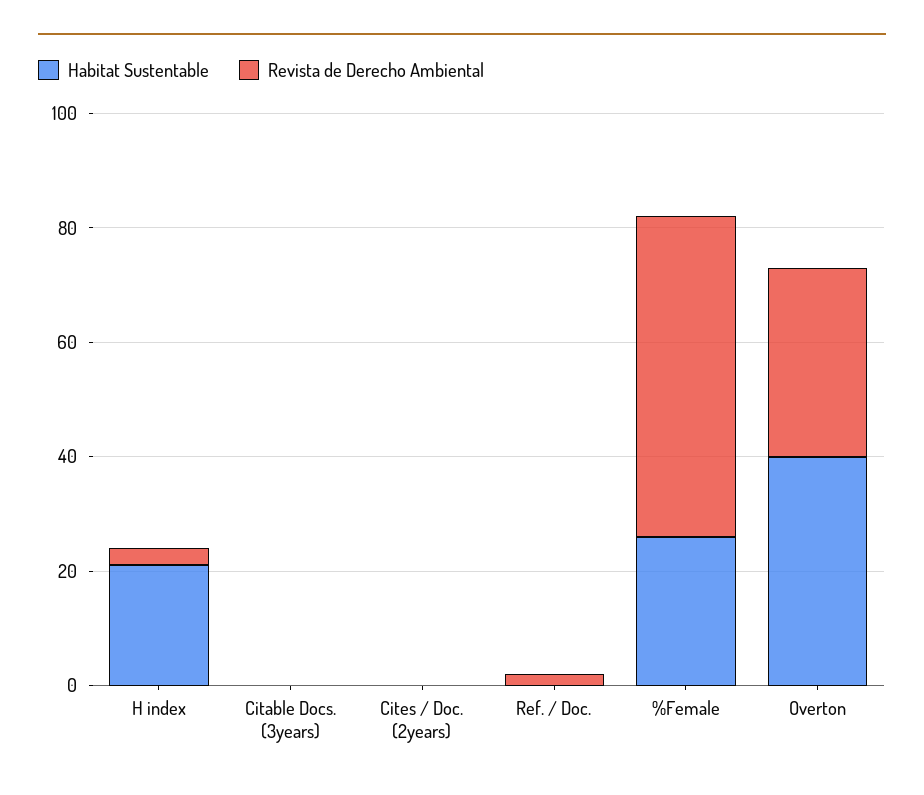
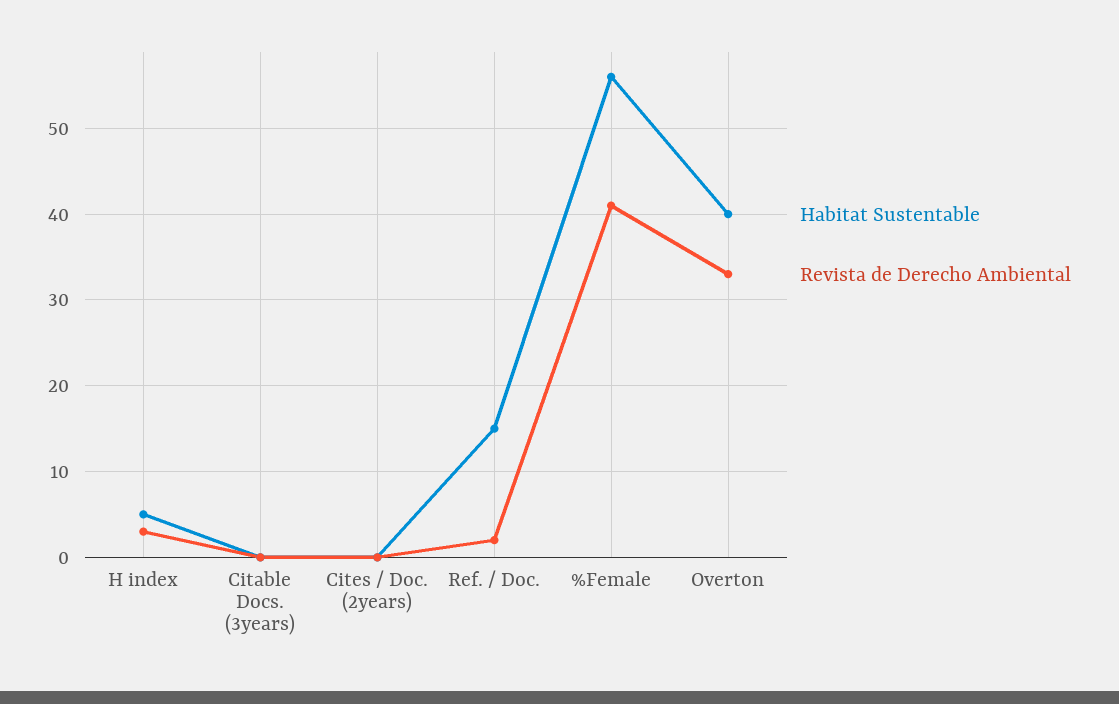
Habitat Sustentable, H index: 20 -> 5
Habitat Sustentable, Ref. / Doc.: 0 -> 15
Habitat Sustentable, %Female: 25 -> 56
Revista de Derecho Ambiental, %Female: 55 -> 41

